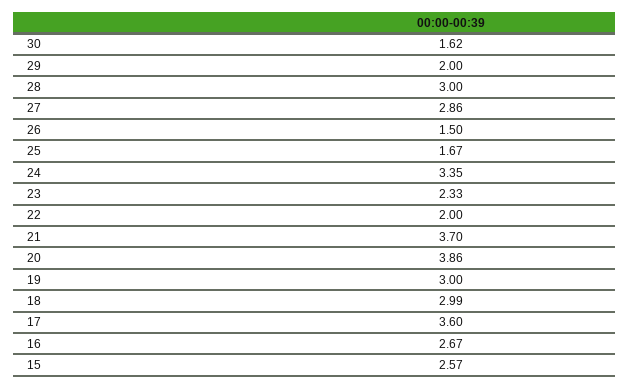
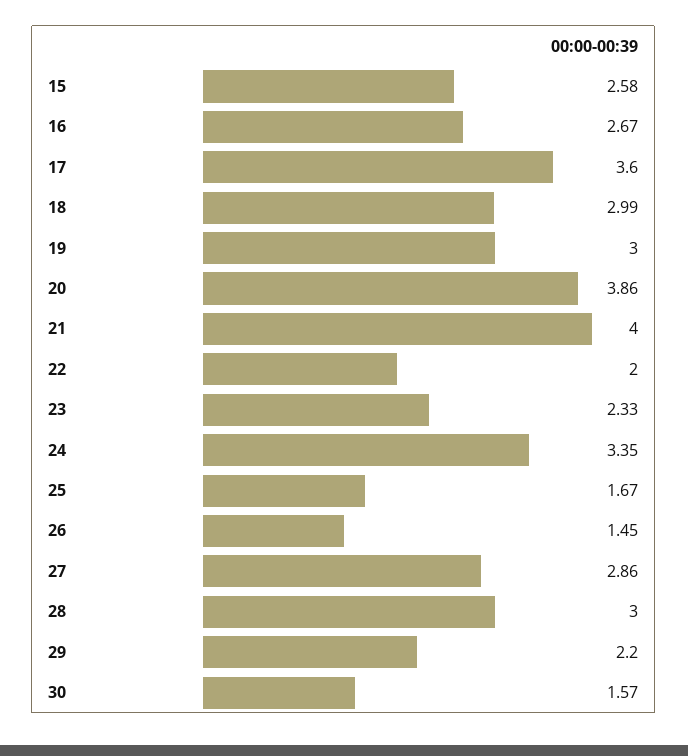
30: 1.62 -> 1.57
29: 2 -> 2.2
26: 1.5 -> 1.45
21: 3.7 -> 4
15: 2.57 -> 2.58

